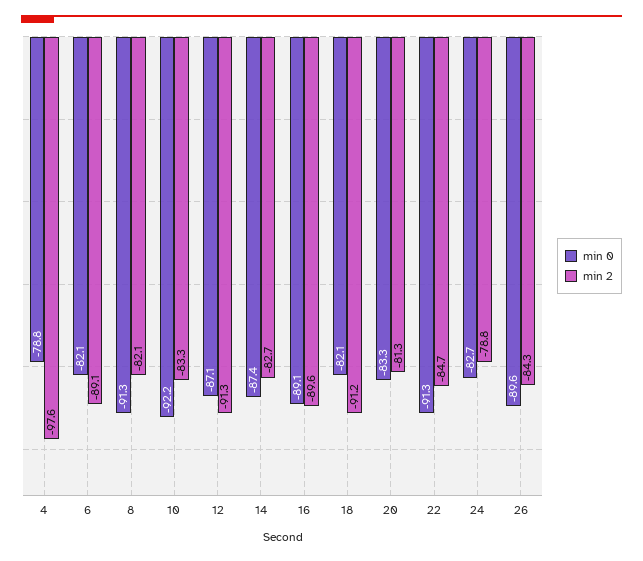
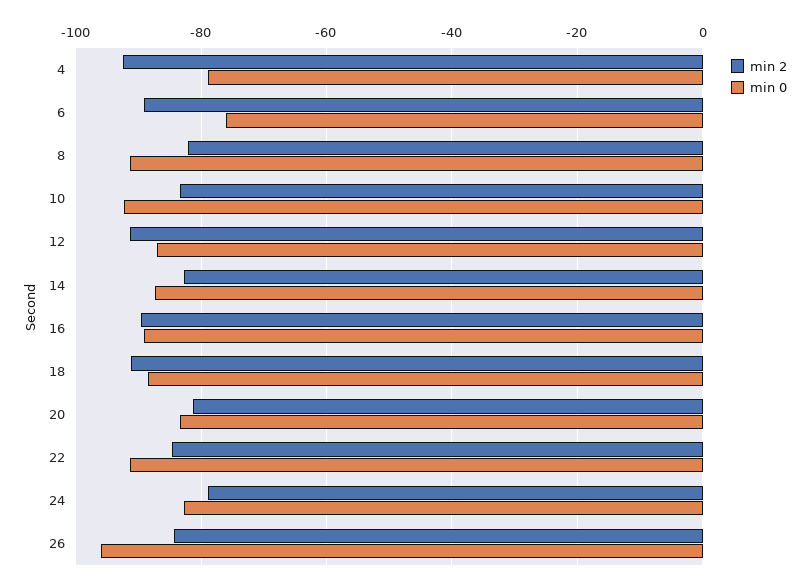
min 2, 4: -97.6 -> -92
min 0, 6: -82.1 -> -76
min 0, 18: -82.1 -> -88
min 0, 26: -89.6 -> -96

